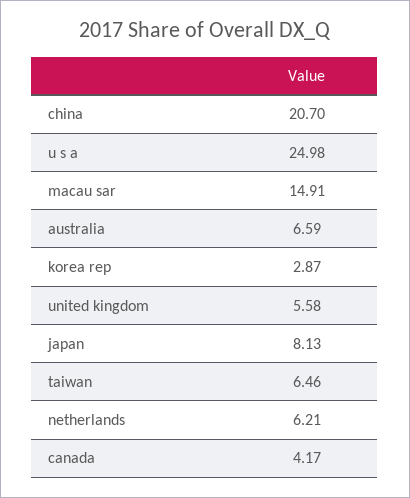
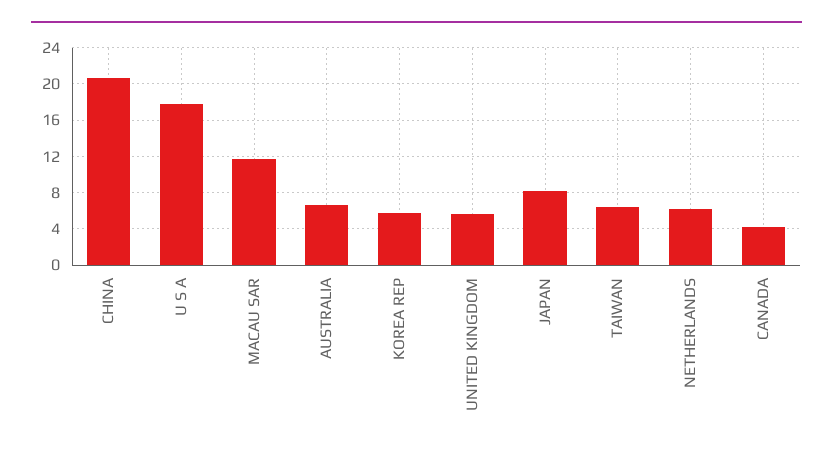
u s a: 24.98 -> 18
macau sar: 14.91 -> 12
korea rep: 2.87 -> 6

